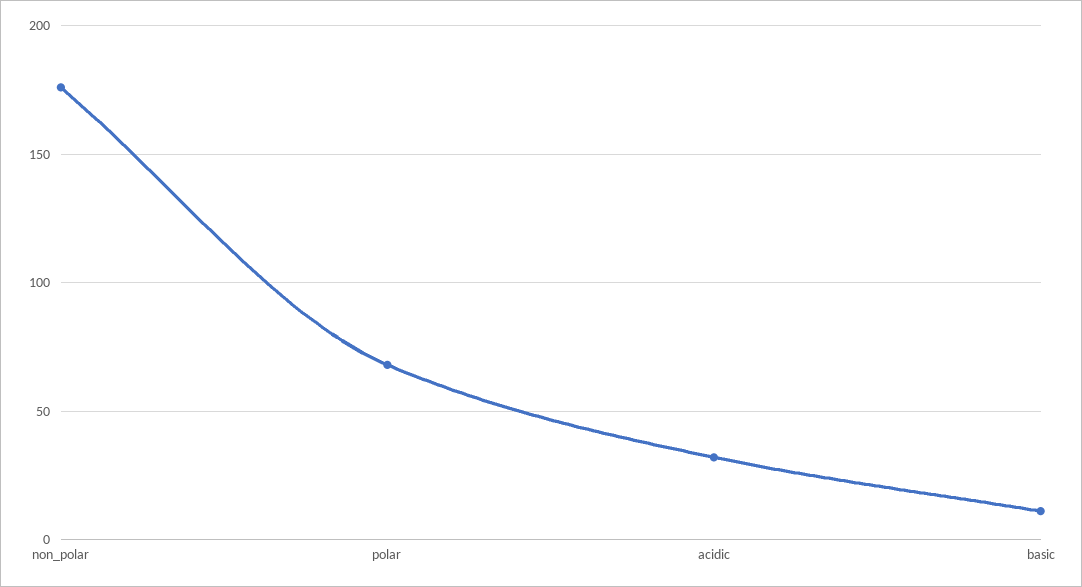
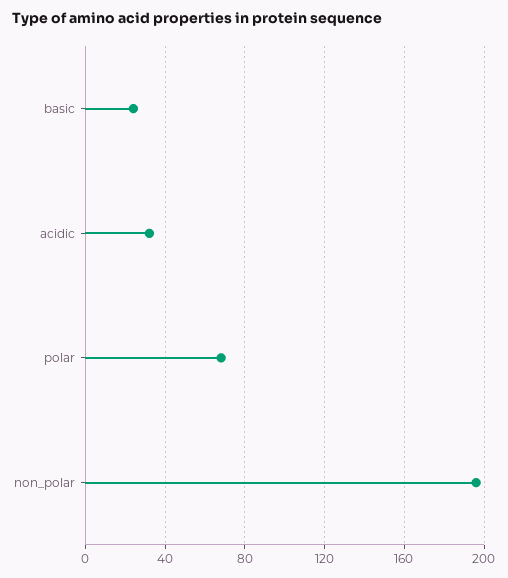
non_polar: 175 -> 195
basic: 10 -> 25

